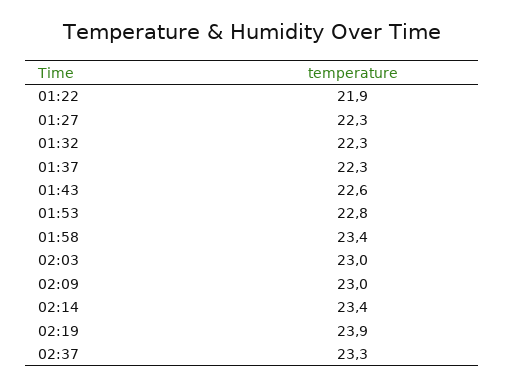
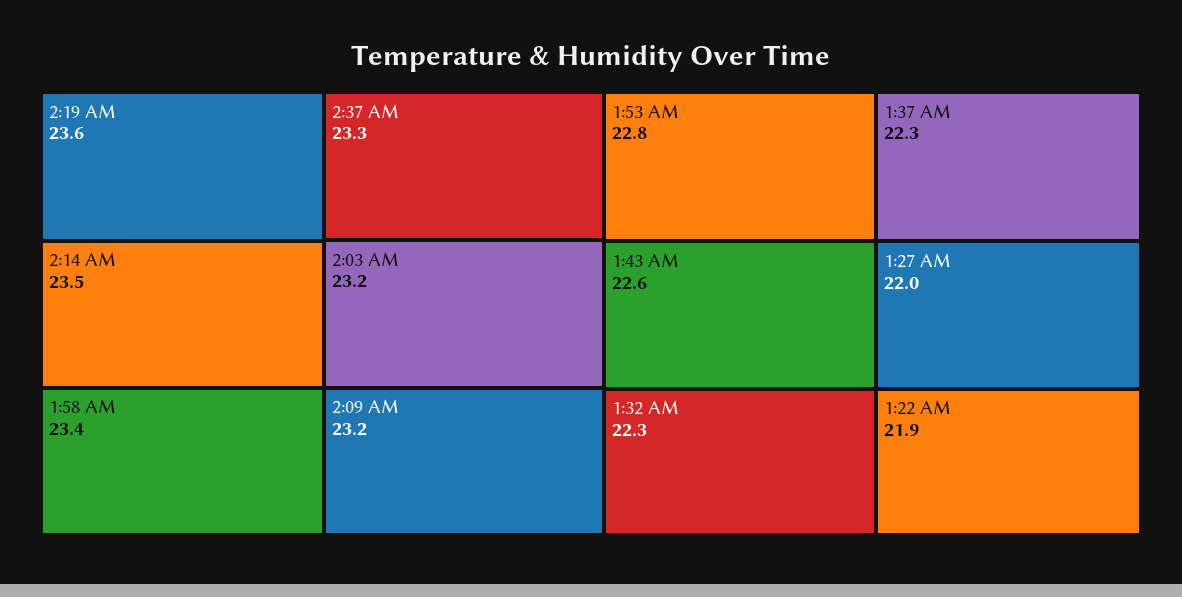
01:27: 22.3 -> 22
02:03: 23 -> 23.2
02:09: 23 -> 23.2
02:14: 23.4 -> 23.5
02:19: 23.9 -> 23.6

